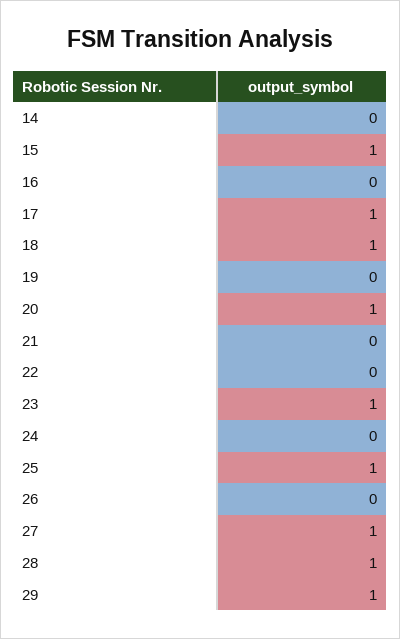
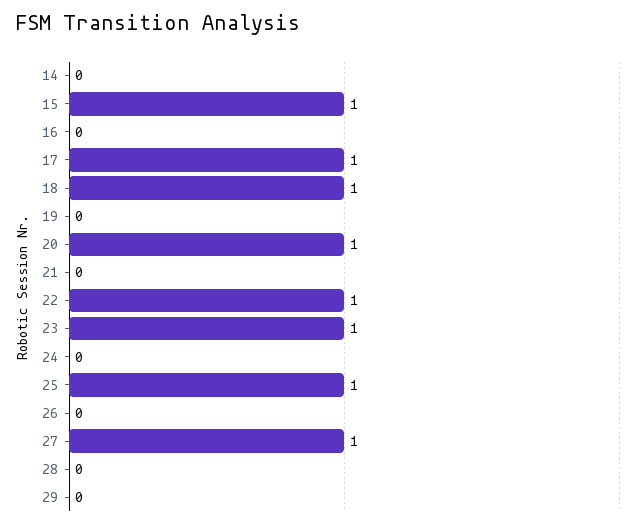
22: 0 -> 1
28: 1 -> 0
29: 1 -> 0

